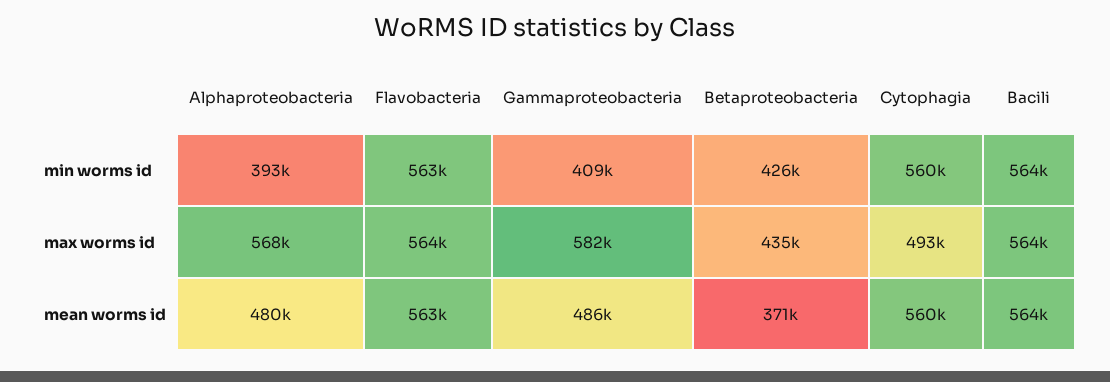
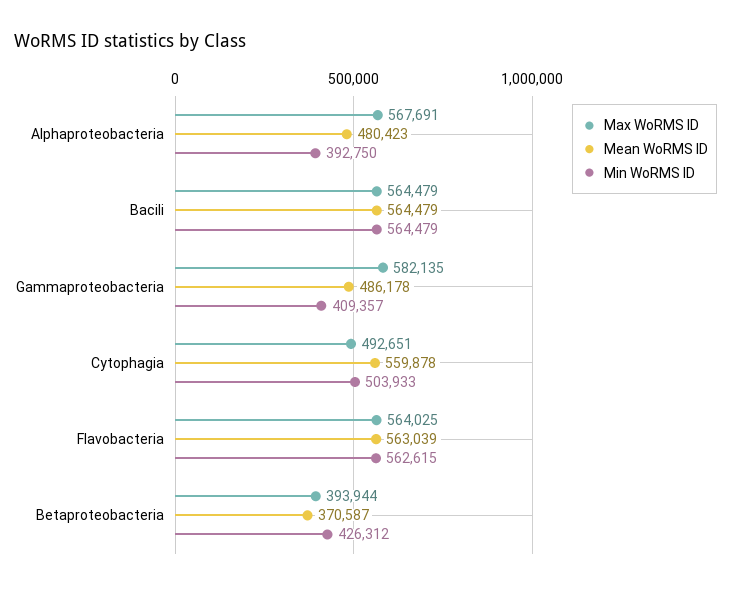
min worms id, Cytophagia: 560000 -> 503933
max worms id, Betaproteobacteria: 435000 -> 393944

